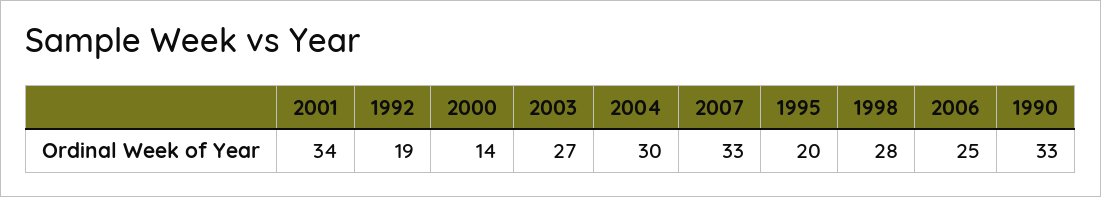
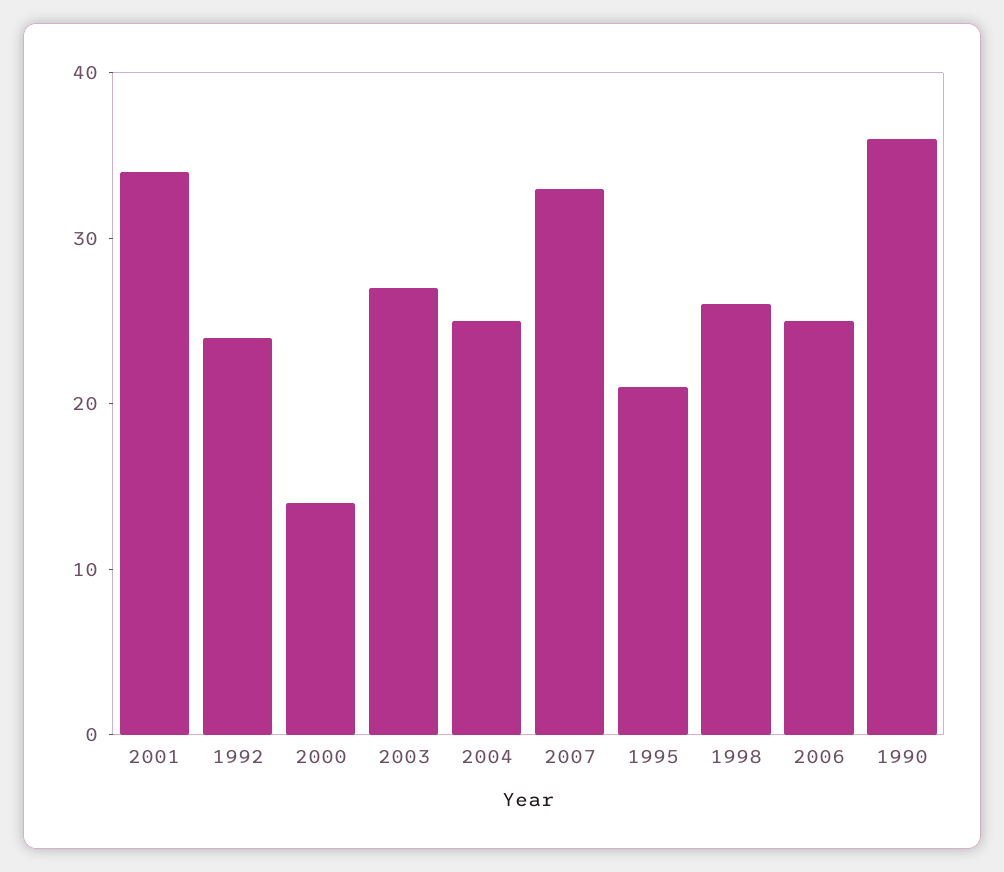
1992: 19 -> 24
2004: 30 -> 25
1995: 20 -> 21
1998: 28 -> 26
1990: 33 -> 36

